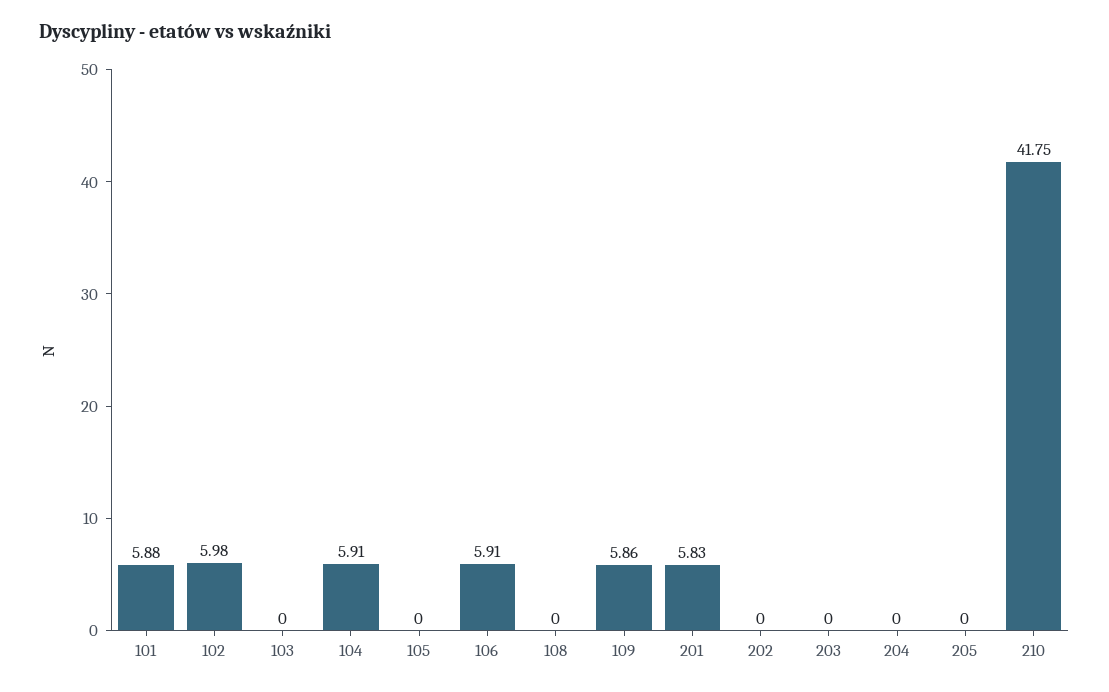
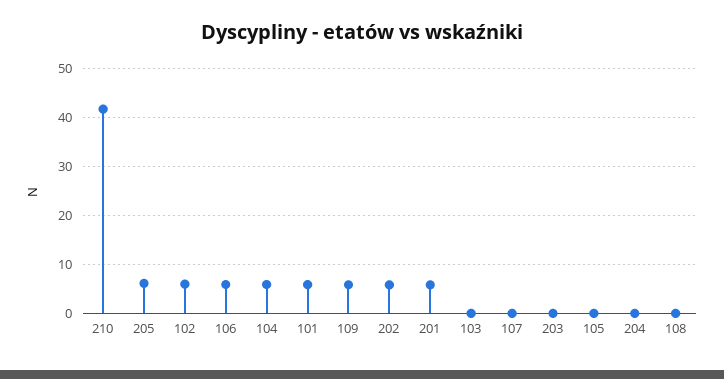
202: 0 -> 6
205: 0 -> 6
107: none -> 0

